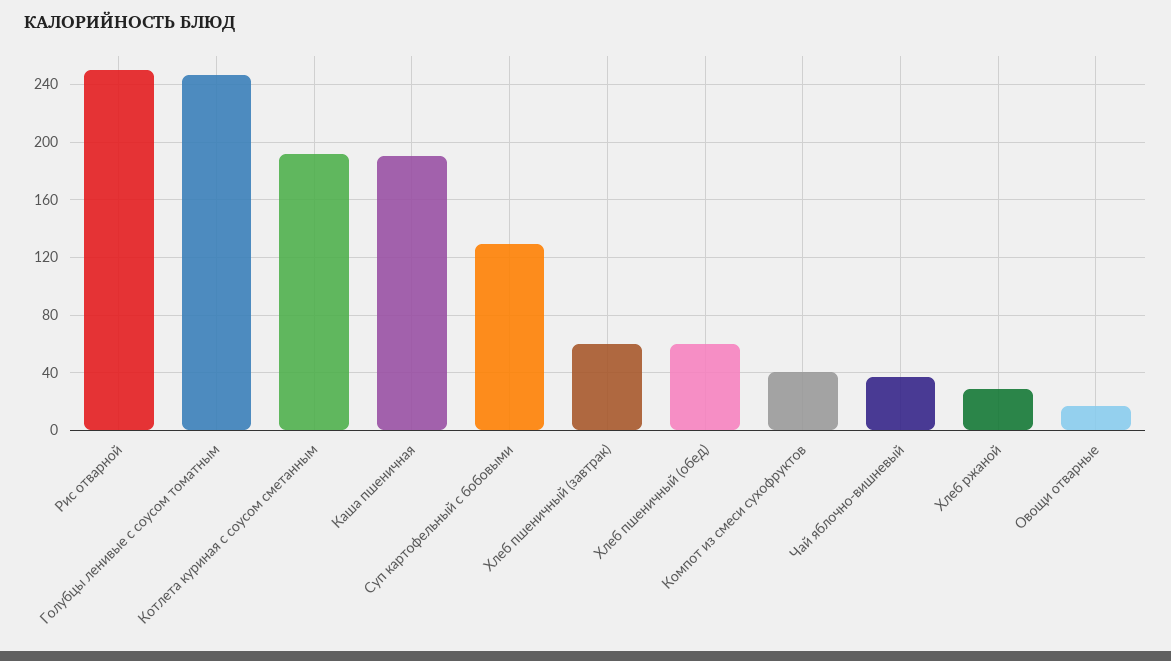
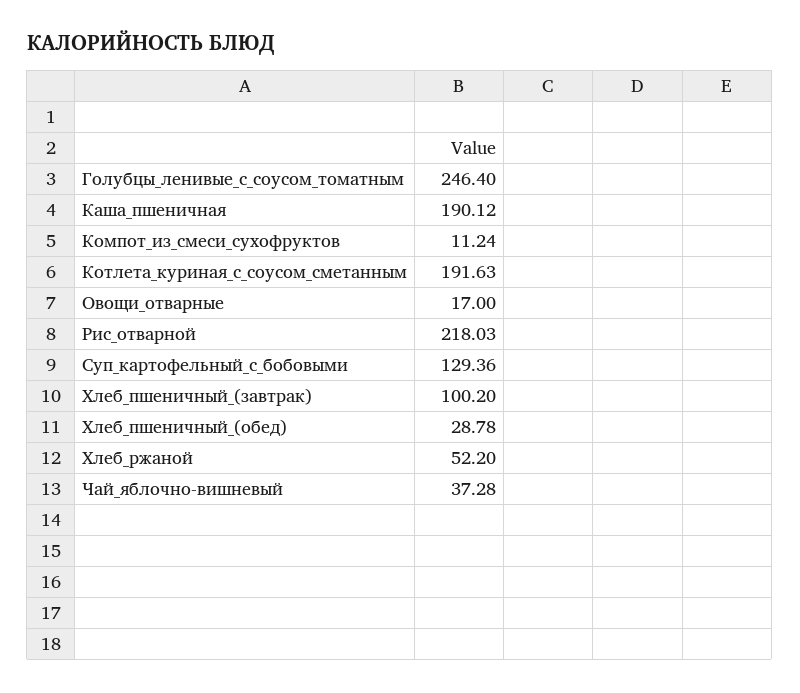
Рис отварной: 250 -> 218.03
Хлеб пшеничный (завтрак): 60 -> 100.2
Хлеб пшеничный (обед): 60 -> 28.78
Компот из смеси сухофруктов: 40 -> 11.24
Хлеб ржаной: 30 -> 52.2

